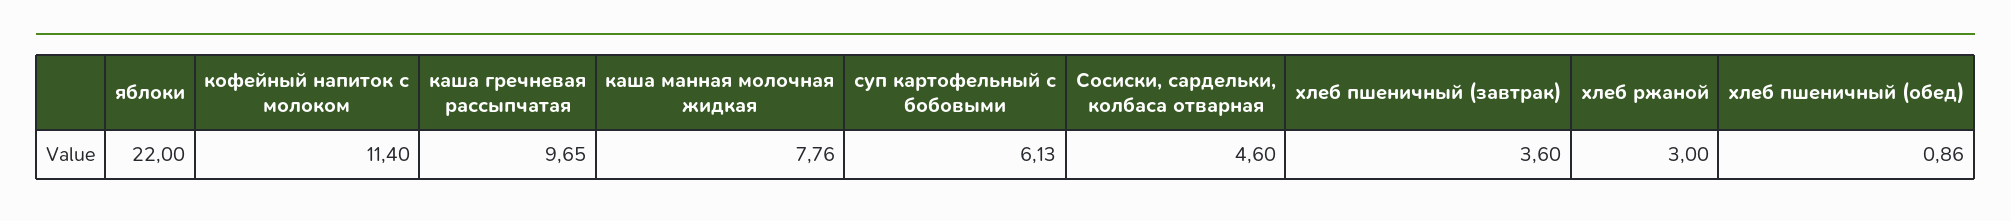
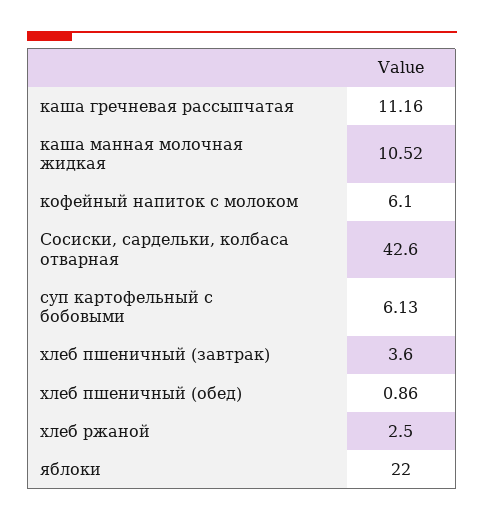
кофейный напиток с молоком: 11.4 -> 6.1
каша гречневая рассыпчатая: 9.65 -> 11.16
каша манная молочная жидкая: 7.76 -> 10.52
Сосиски, сардельки, колбаса отварная: 4.6 -> 42.6
хлеб ржаной: 3 -> 2.5

